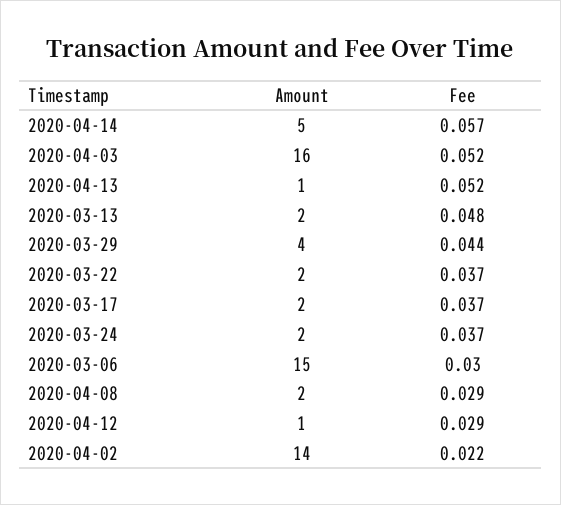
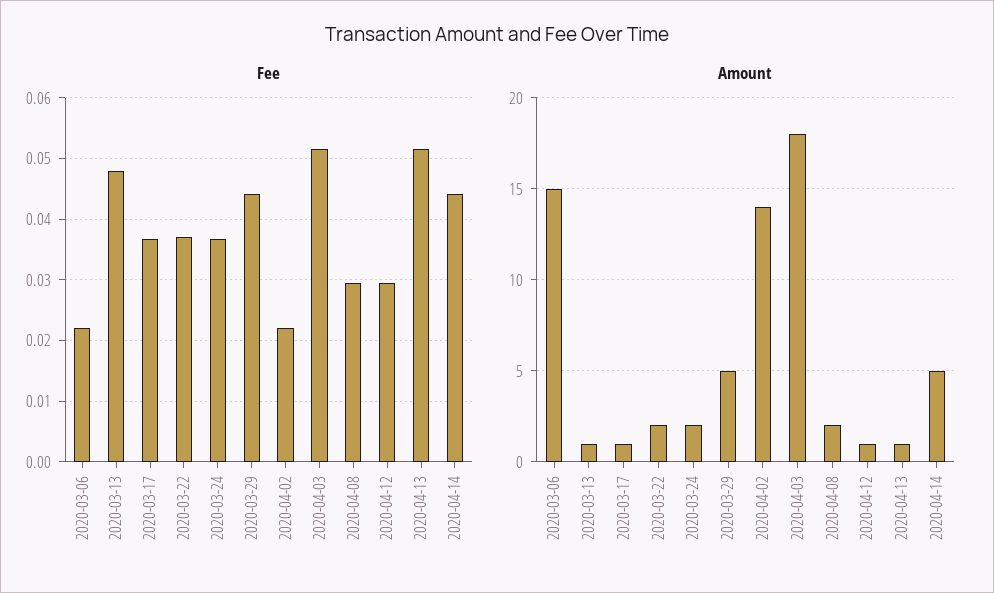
Fee, 2020-04-14: 0.057 -> 0.044
Amount, 2020-04-03: 16 -> 18
Amount, 2020-03-13: 2 -> 1
Amount, 2020-03-29: 4 -> 5
Amount, 2020-03-17: 2 -> 1
Fee, 2020-03-06: 0.03 -> 0.022

